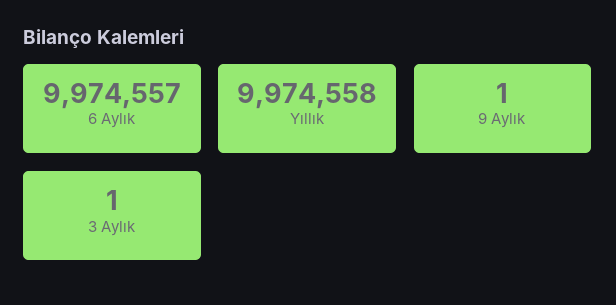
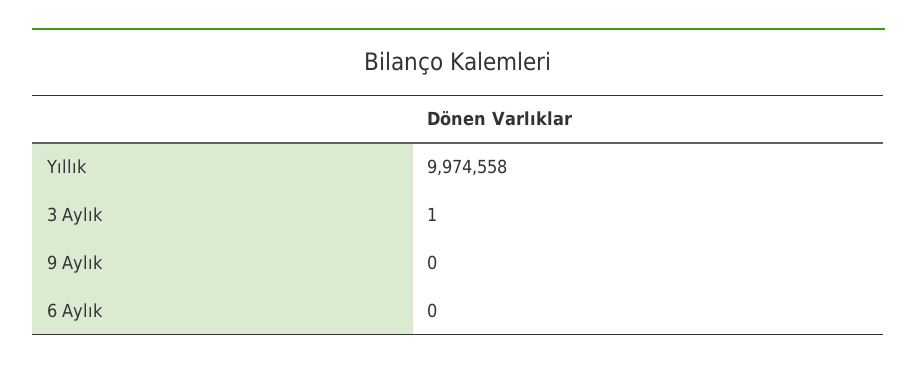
6 Aylık: 9974557 -> 0
9 Aylık: 1 -> 0

